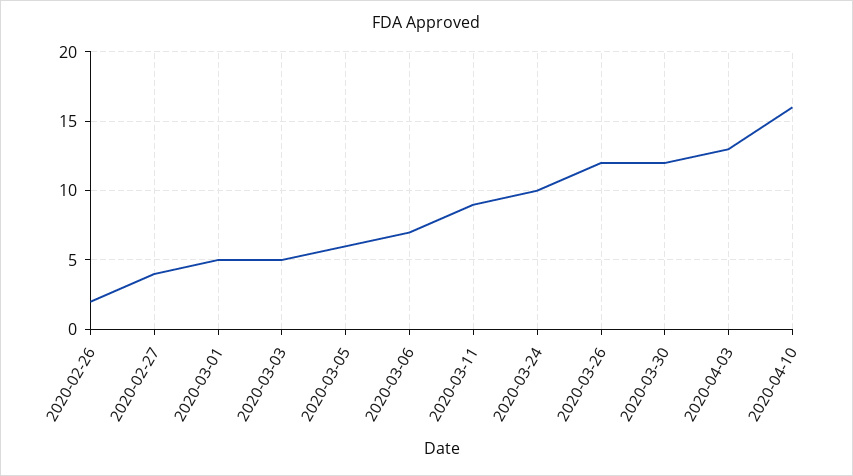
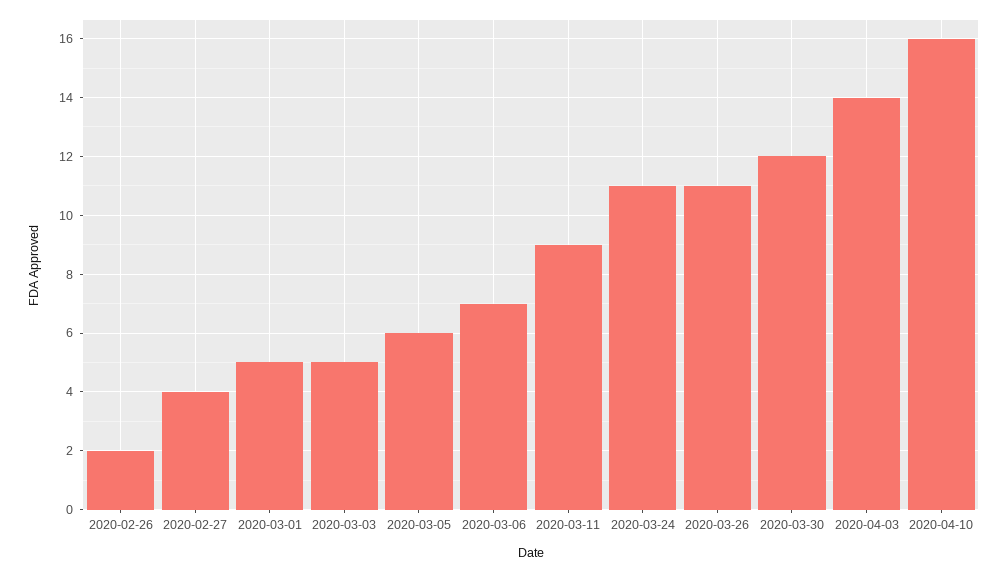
2020-03-24: 10 -> 11
2020-03-26: 12 -> 11
2020-04-03: 13 -> 14

